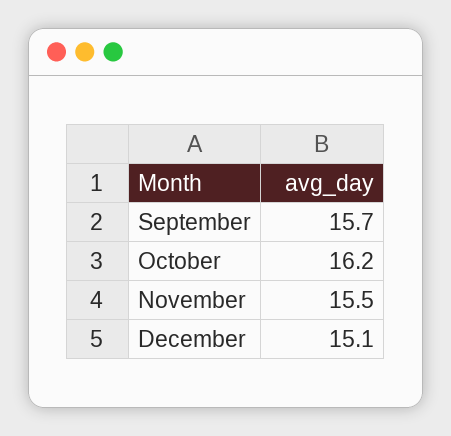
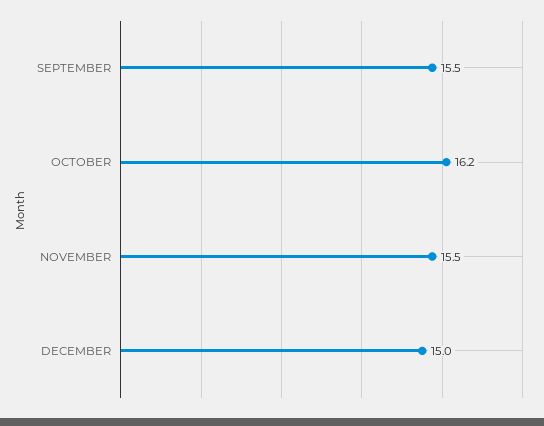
September: 15.7 -> 15.5
December: 15.1 -> 15

